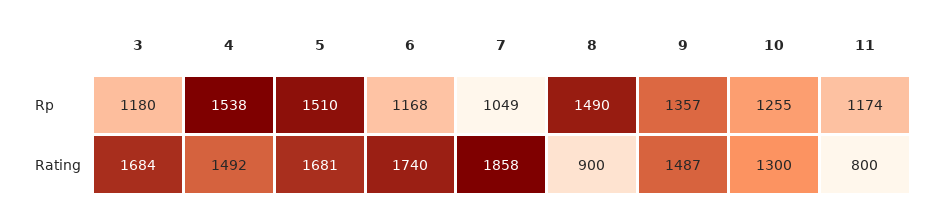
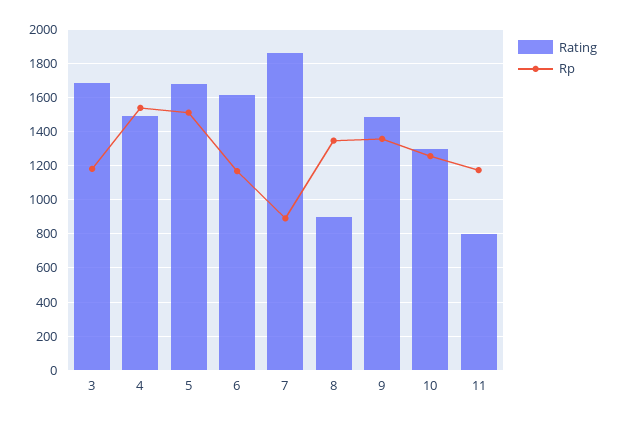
Rp, 7: 1049 -> 900
Rp, 8: 1490 -> 1350
Rating, 6: 1740 -> 1600

